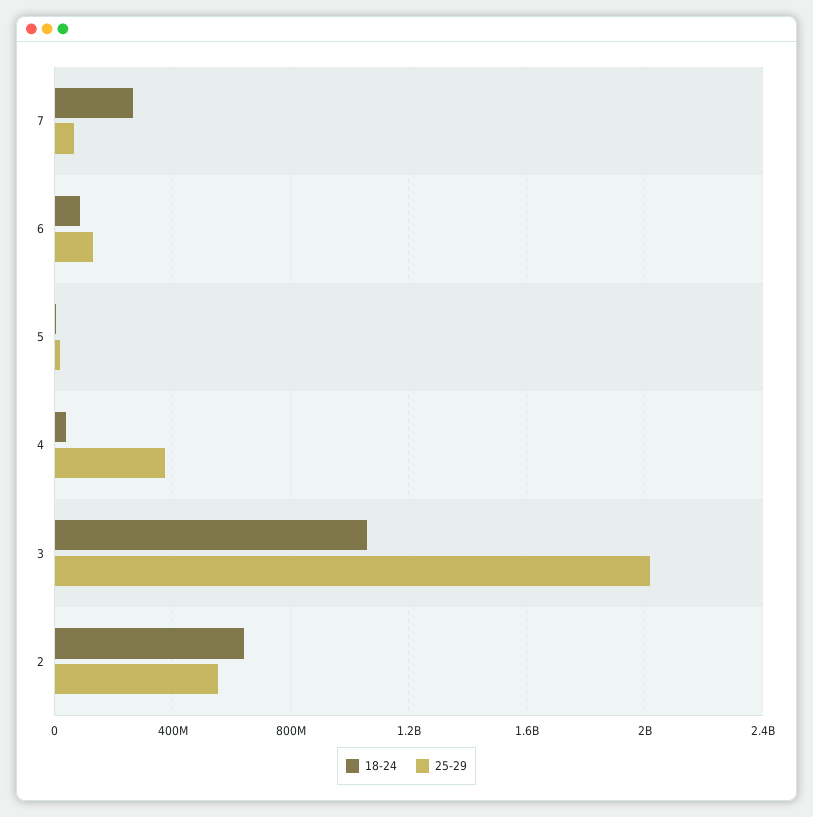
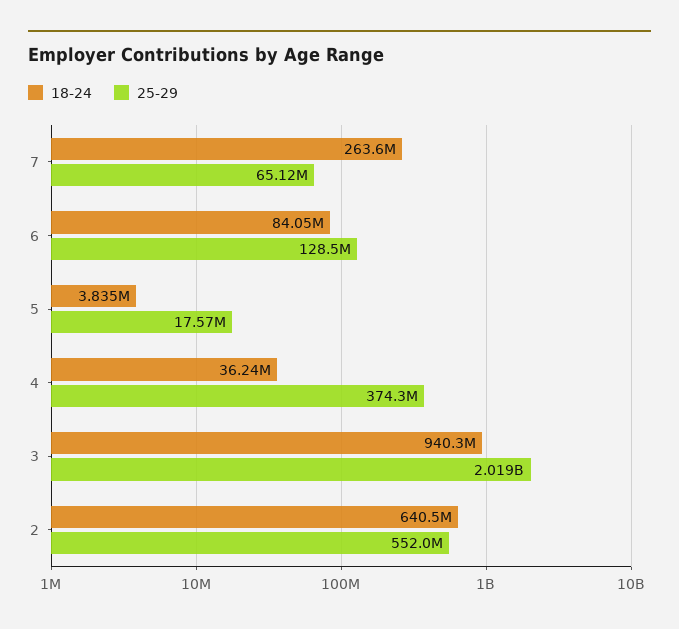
18-24, 3: 1050000000 -> 940300000

